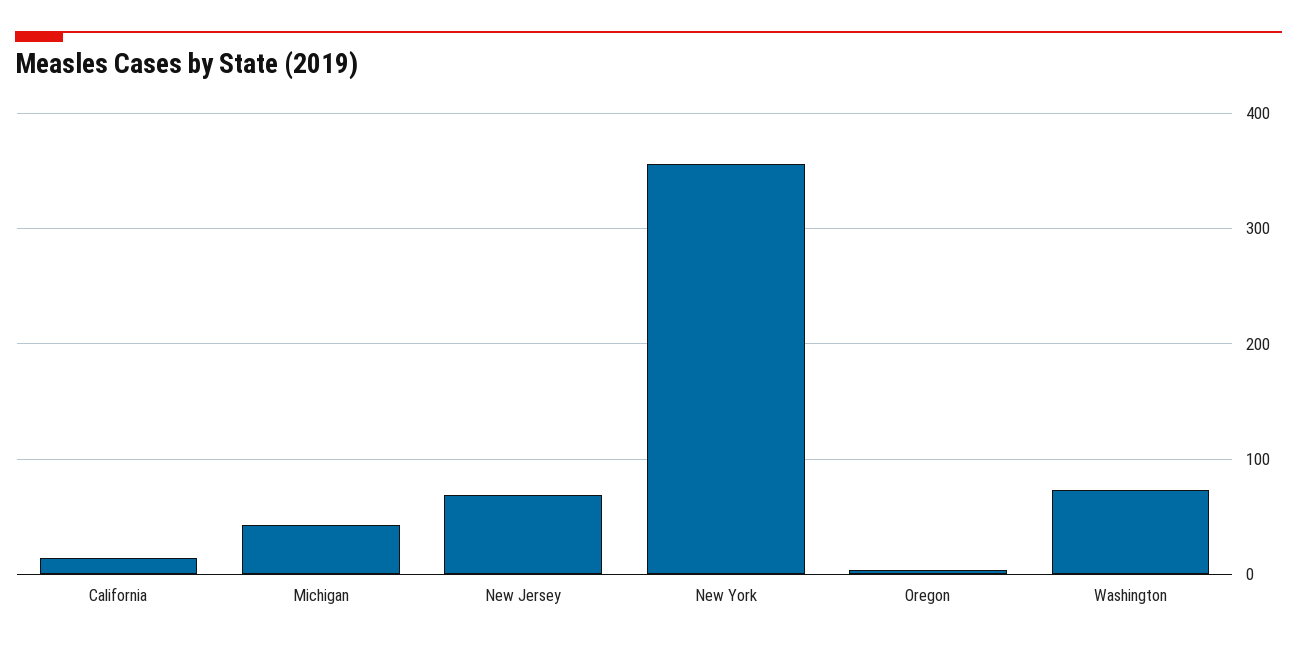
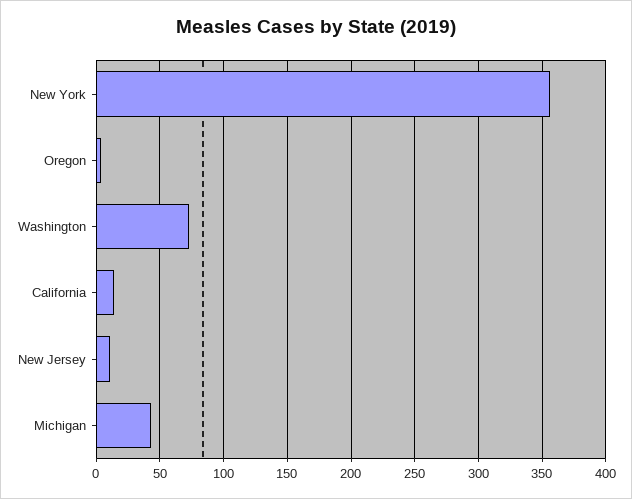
New Jersey: 70 -> 10

